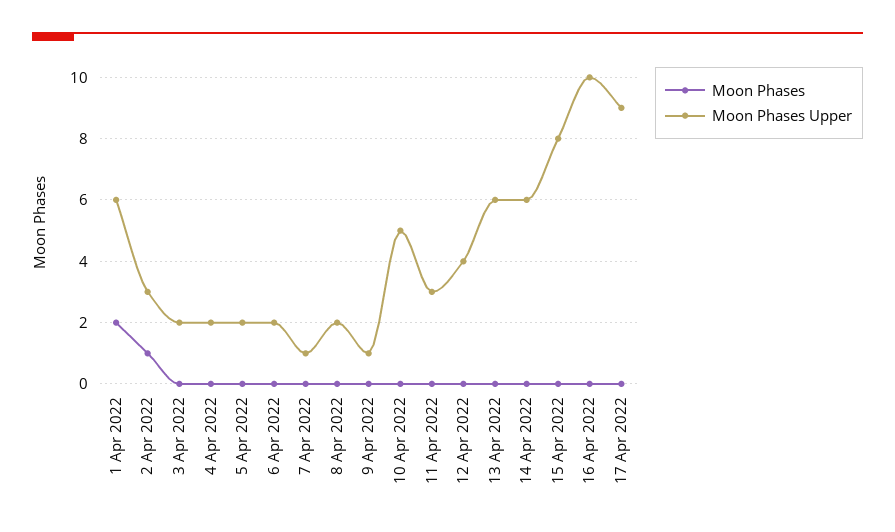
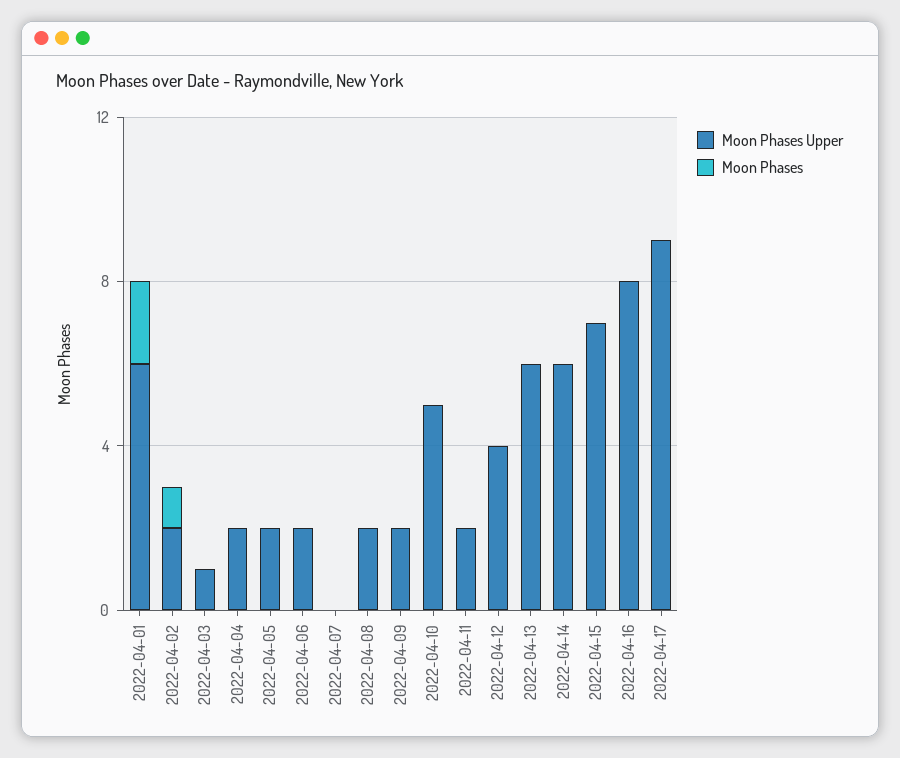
Moon Phases Upper, 2 Apr 2022: 3 -> 2
Moon Phases Upper, 3 Apr 2022: 2 -> 1
Moon Phases Upper, 7 Apr 2022: 1 -> 0
Moon Phases Upper, 9 Apr 2022: 1 -> 2
Moon Phases Upper, 11 Apr 2022: 3 -> 2
Moon Phases Upper, 15 Apr 2022: 8 -> 7
Moon Phases Upper, 16 Apr 2022: 10 -> 8

